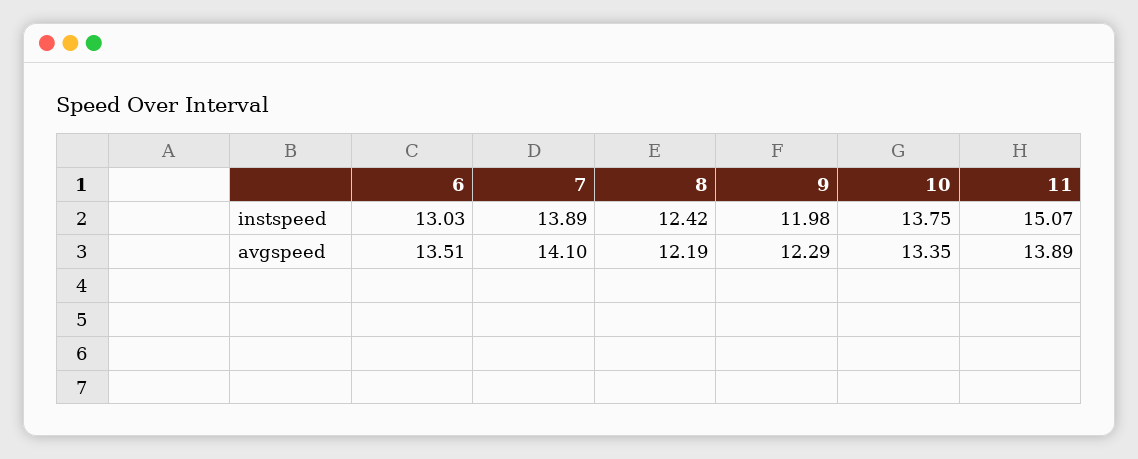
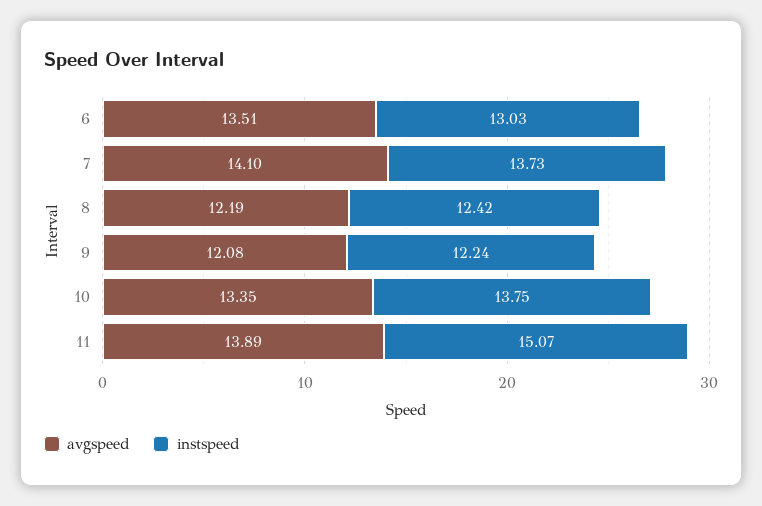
instspeed, 7: 13.89 -> 13.73
instspeed, 9: 11.98 -> 12.24
avgspeed, 9: 12.29 -> 12.08

